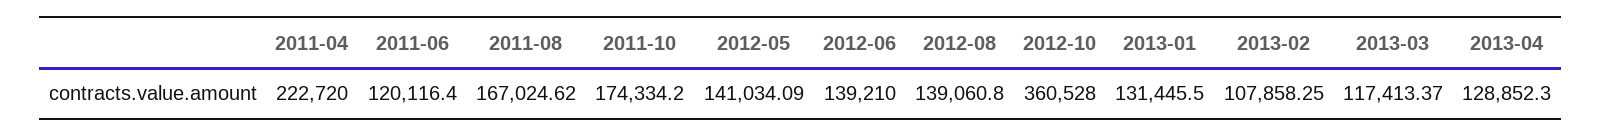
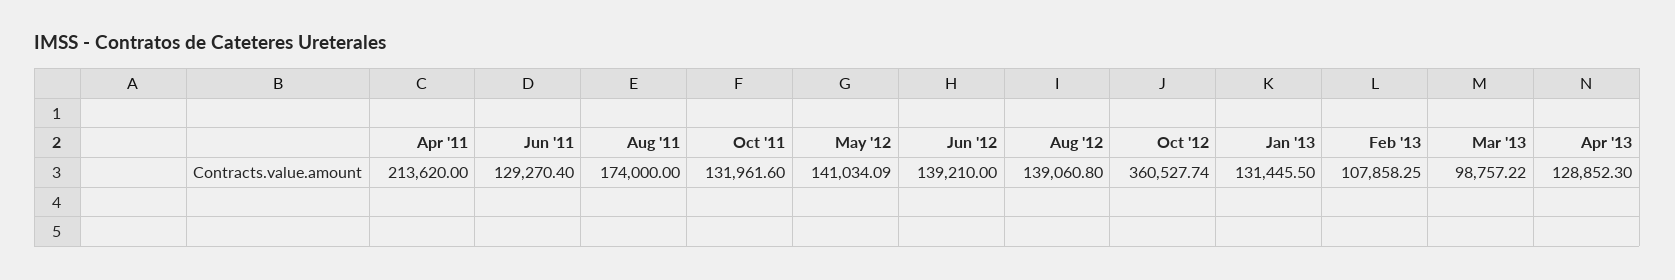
2011-04: 222720 -> 213620
2011-06: 120116.4 -> 129270.4
2011-08: 167024.62 -> 174000
2011-10: 174334.2 -> 131961.6
2012-10: 360528 -> 360527.74
2013-03: 117413.37 -> 98757.22

